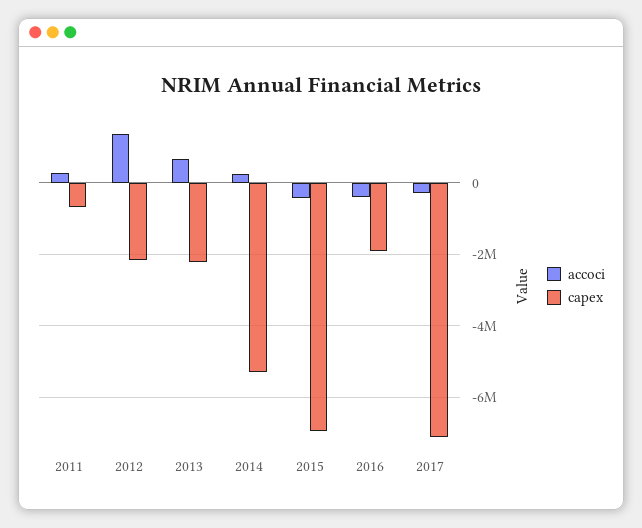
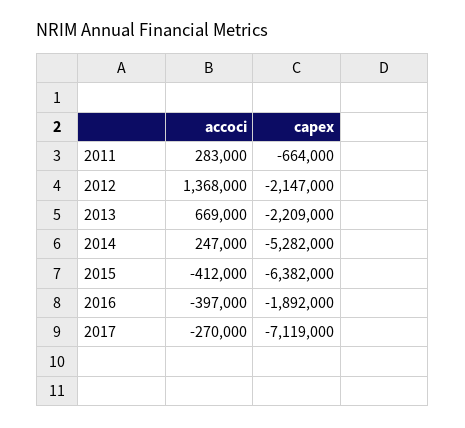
capex, 2015: -7000000 -> -6382000

